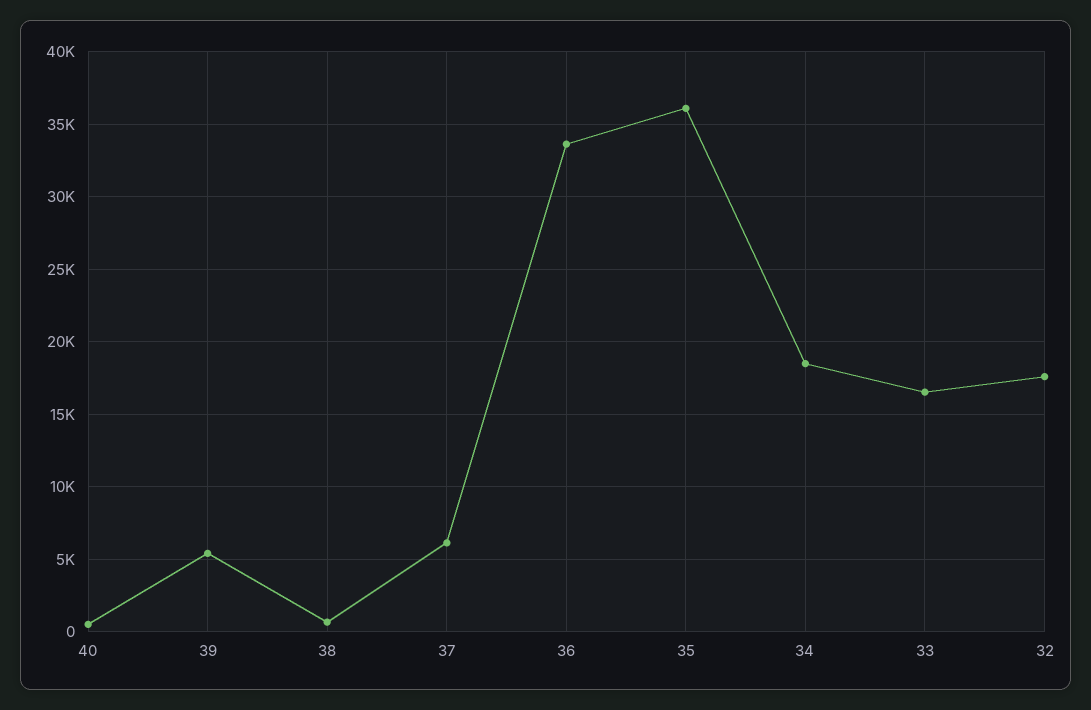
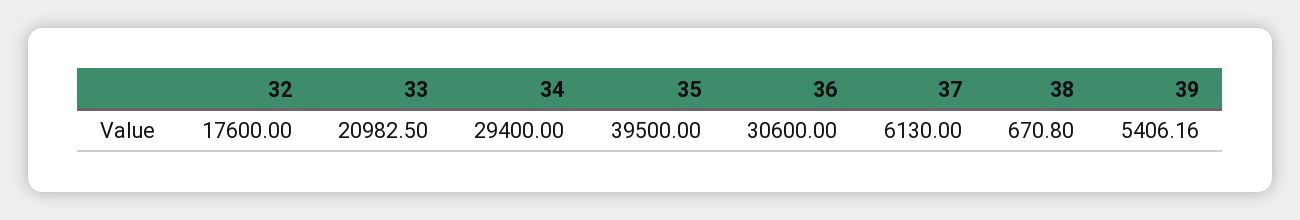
40: 500 -> none
36: 33500 -> 30600
35: 36000 -> 39500
34: 18500 -> 29400
33: 16500 -> 20982.5

